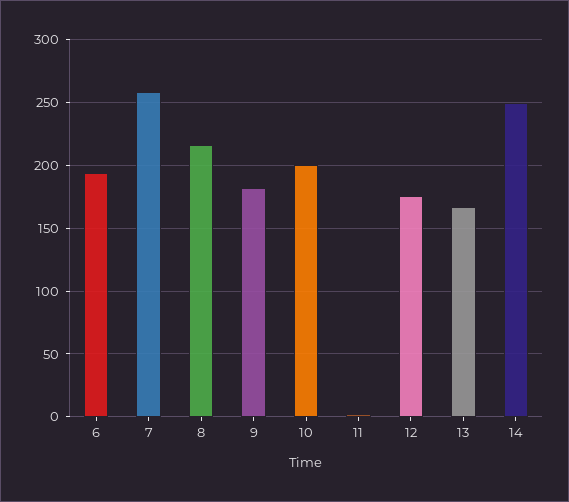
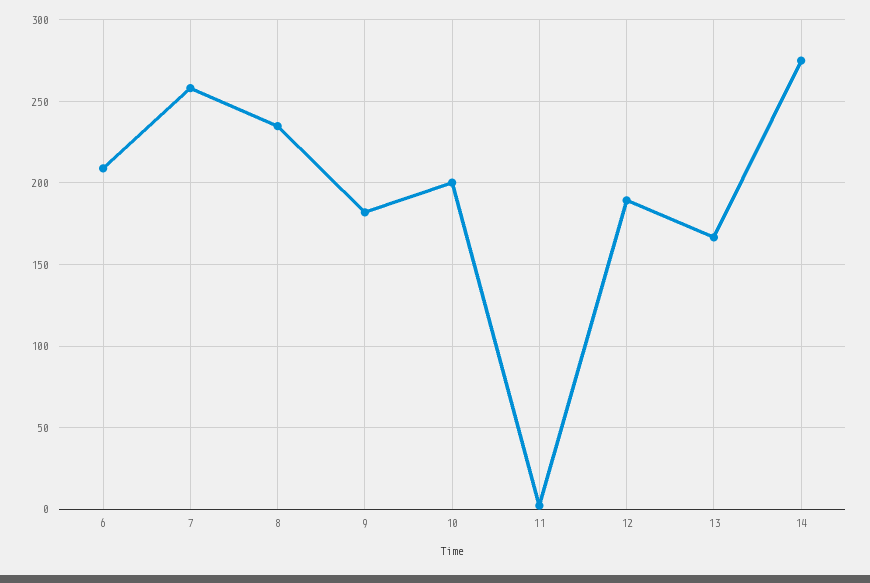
6: 195 -> 210
8: 215 -> 235
12: 175 -> 190
14: 250 -> 275

